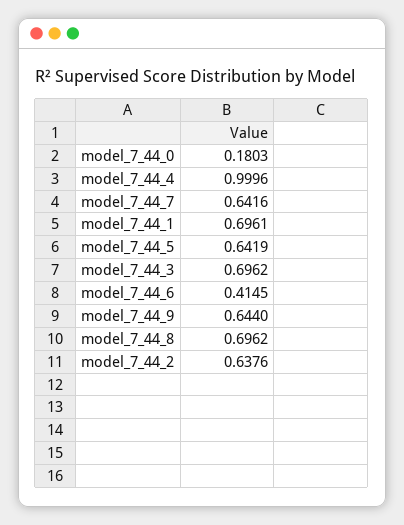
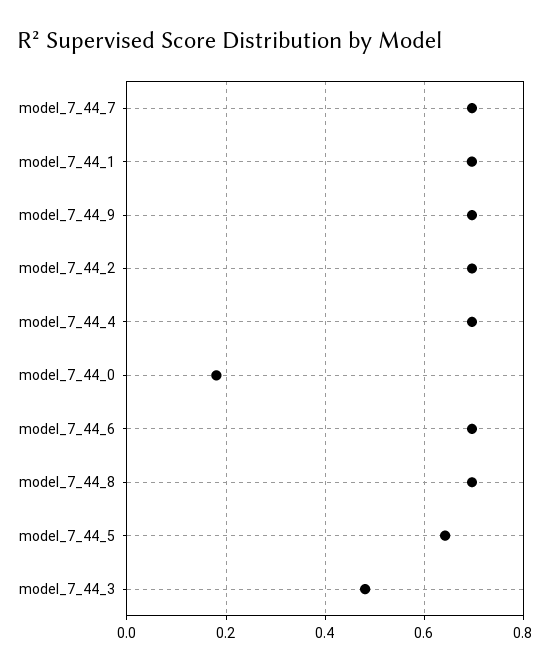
model_7_44_4: 0.9996 -> 0.7
model_7_44_7: 0.6416 -> 0.7
model_7_44_3: 0.6962 -> 0.48
model_7_44_6: 0.4145 -> 0.7
model_7_44_9: 0.644 -> 0.7
model_7_44_2: 0.6376 -> 0.7

